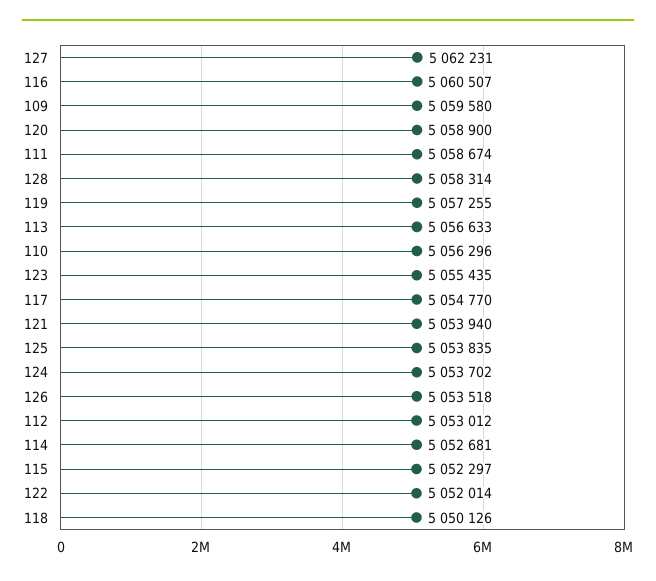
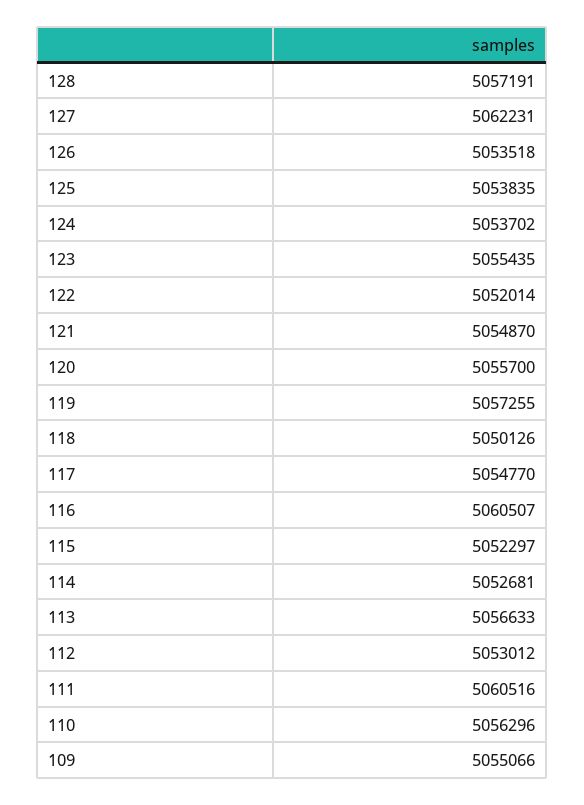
109: 5059580 -> 5055066
120: 5058900 -> 5055700
111: 5058674 -> 5060516
128: 5058314 -> 5057191
121: 5053940 -> 5054870

